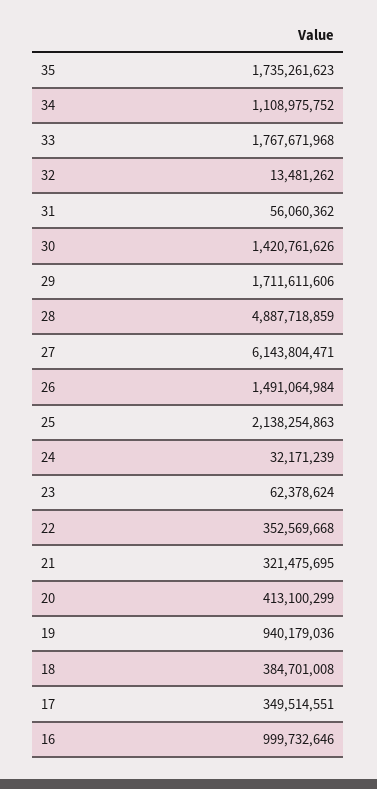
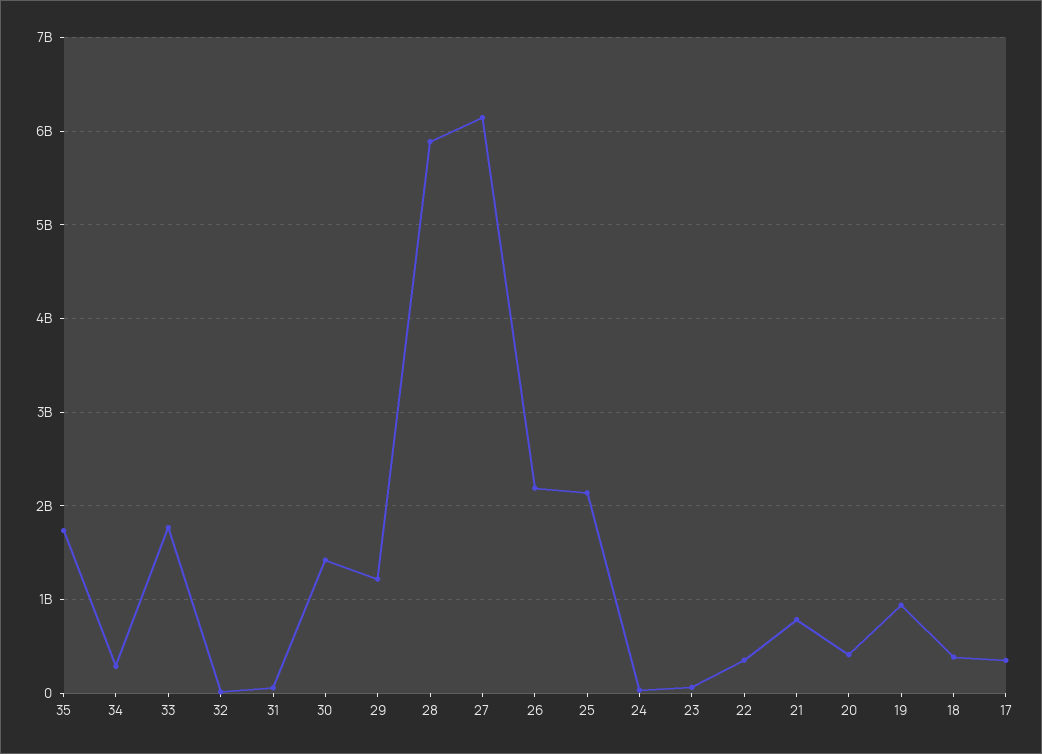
34: 1108975752 -> 300000000
29: 1711611606 -> 1200000000
28: 4887718859 -> 5900000000
26: 1491064984 -> 2200000000
21: 321475695 -> 800000000
16: 999732646 -> none

